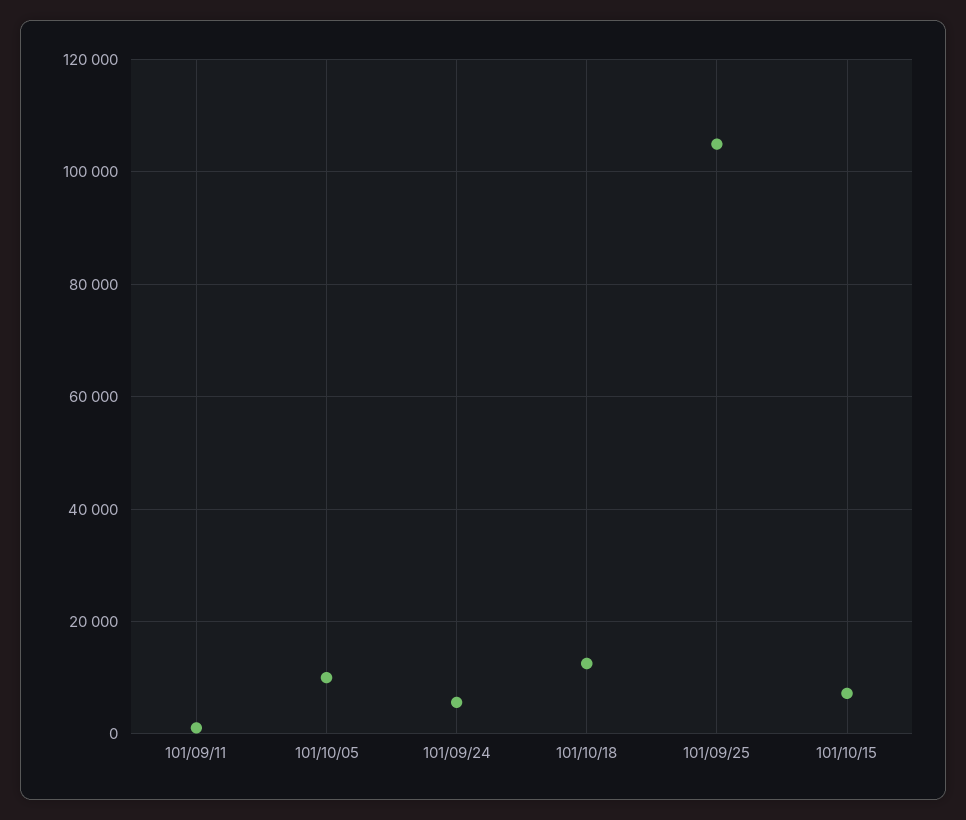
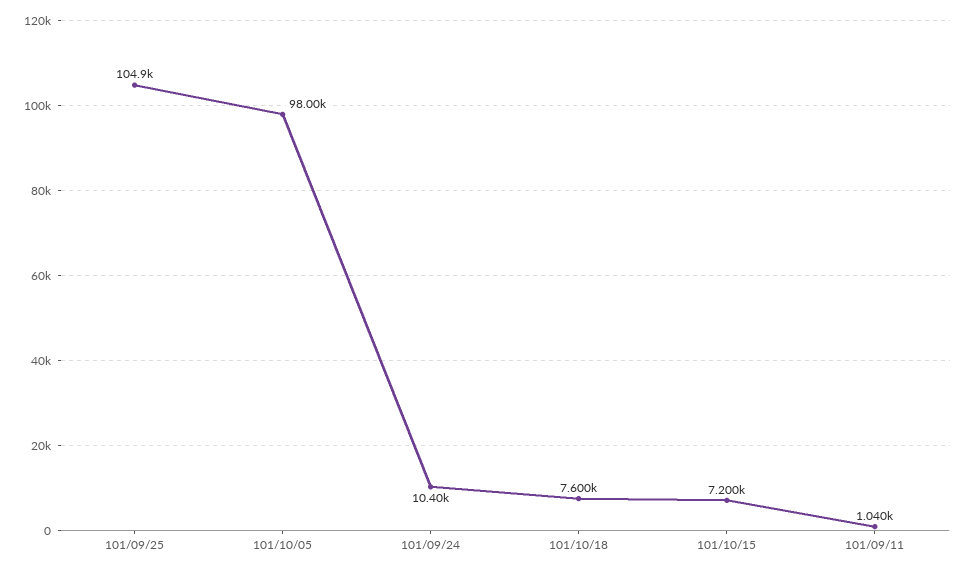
101/10/05: 10000 -> 98000
101/09/24: 6000 -> 10400
101/10/18: 12000 -> 7600

